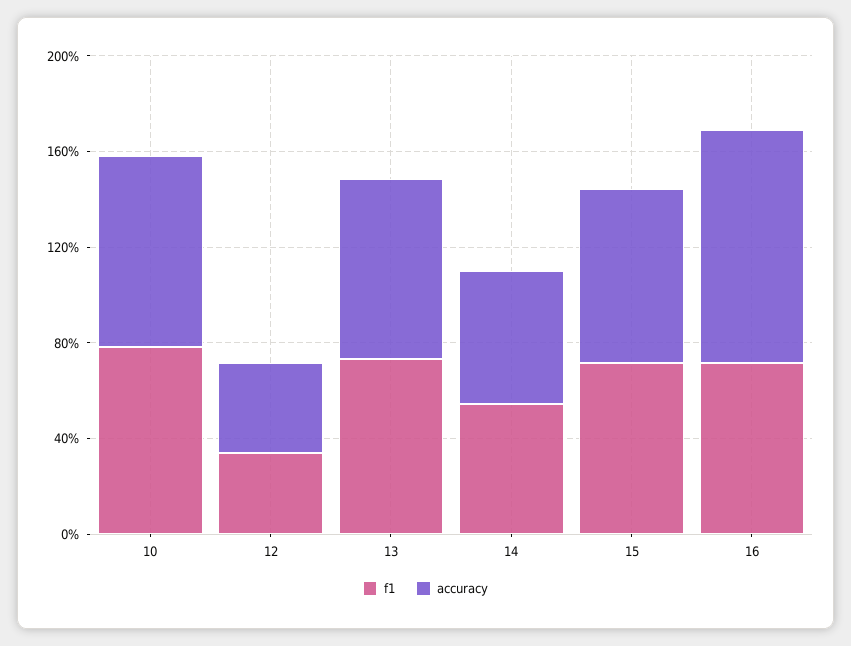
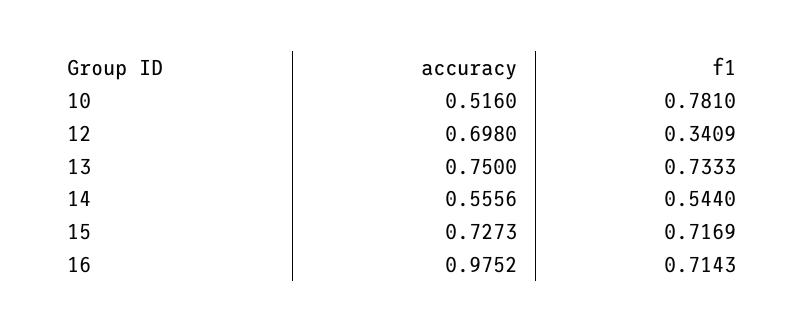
accuracy, 10: 0.8 -> 0.516
accuracy, 12: 0.4 -> 0.698

